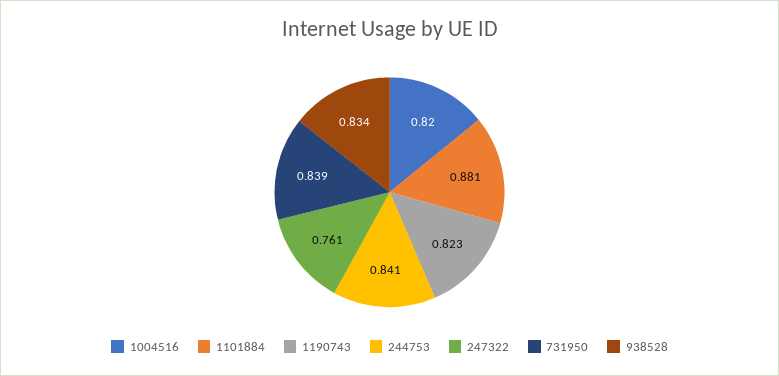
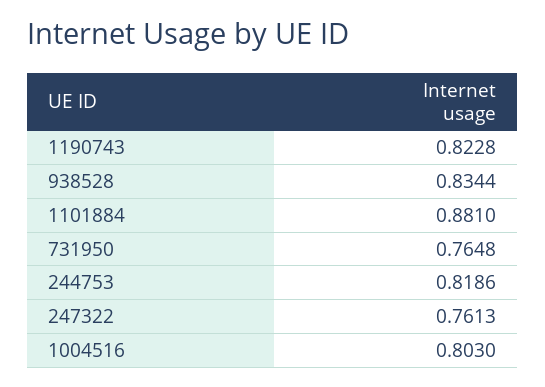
1004516: 0.82 -> 0.803
244753: 0.841 -> 0.8186
731950: 0.839 -> 0.7648

